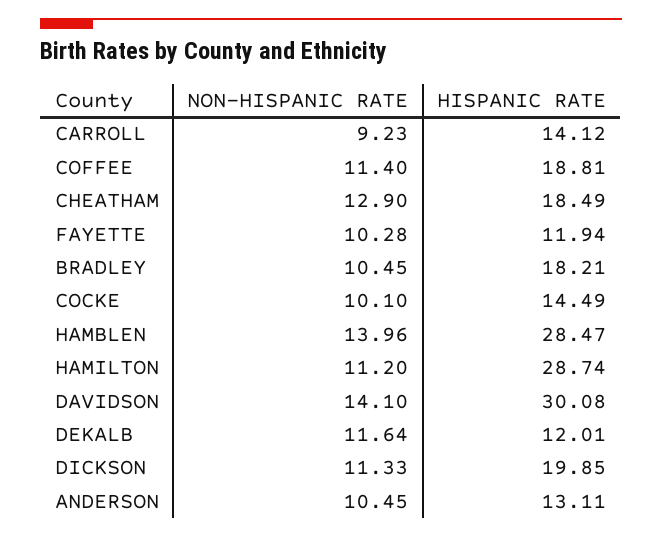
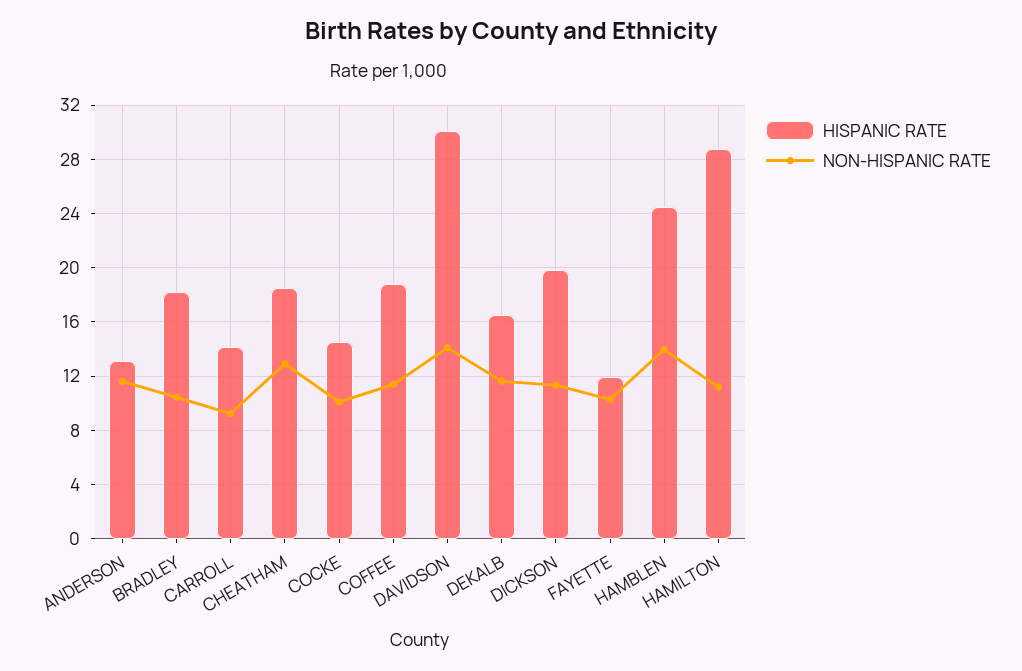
HISPANIC RATE, HAMBLEN: 28.47 -> 24.5
HISPANIC RATE, DEKALB: 12.01 -> 16.5
NON-HISPANIC RATE, ANDERSON: 10.45 -> 11.5

